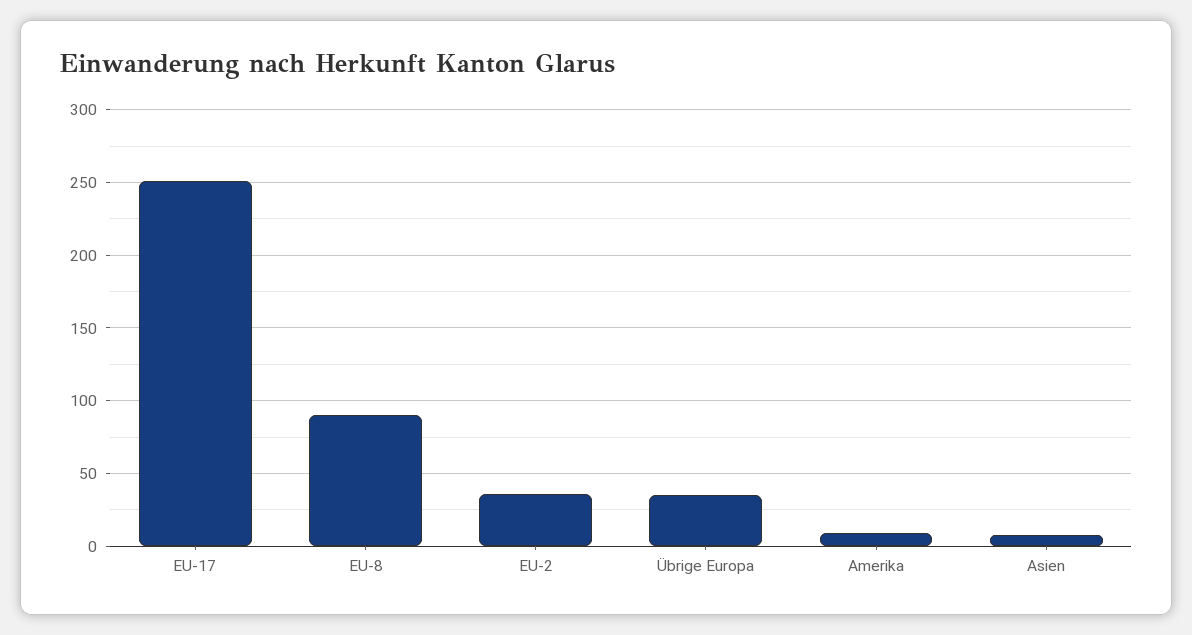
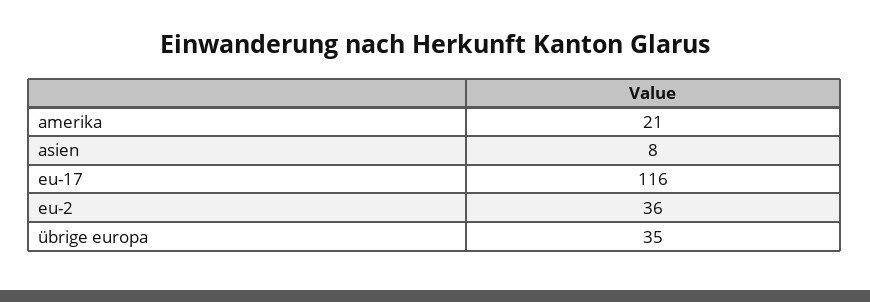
EU-17: 250 -> 116
EU-8: 90 -> none
Amerika: 10 -> 21

